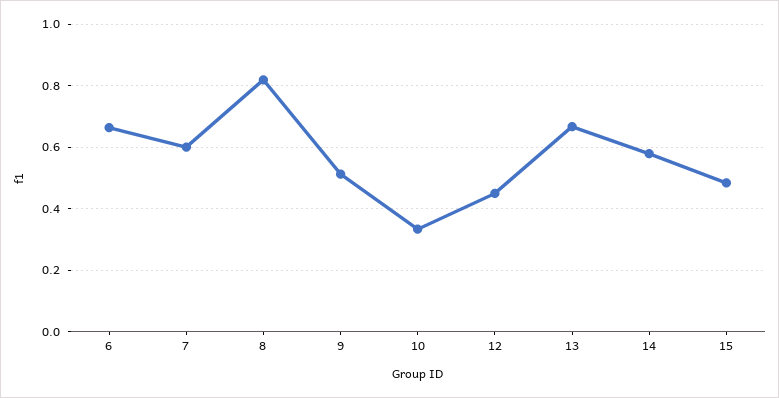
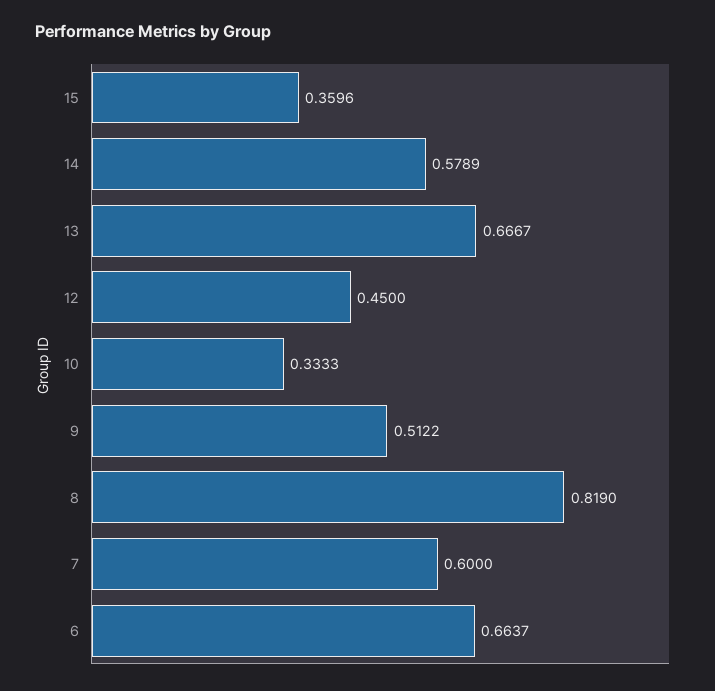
15: 0.48 -> 0.3596

